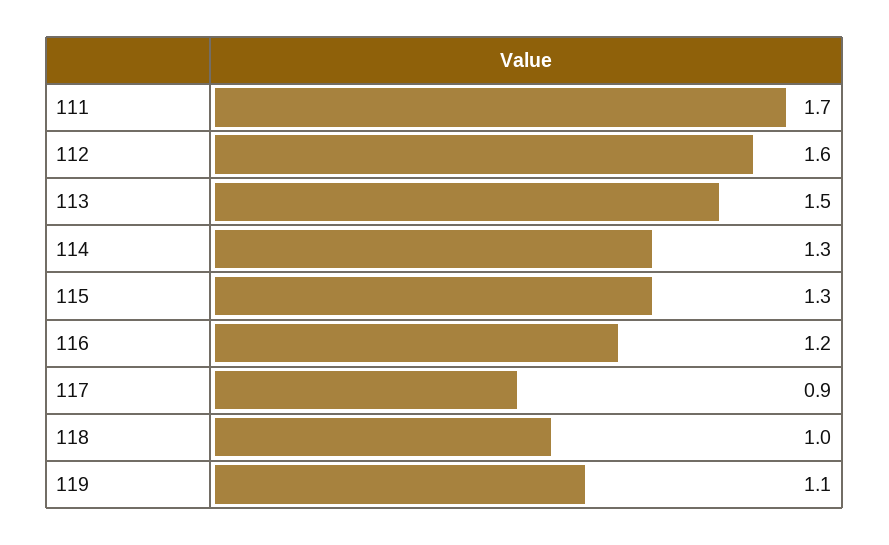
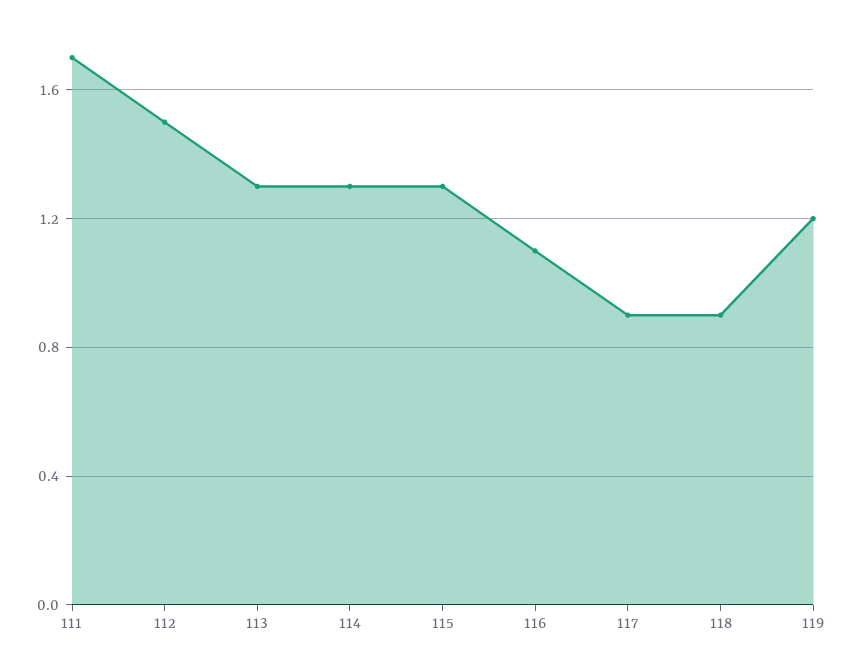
112: 1.6 -> 1.5
113: 1.5 -> 1.3
116: 1.2 -> 1.1
118: 1 -> 0.9
119: 1.1 -> 1.2

